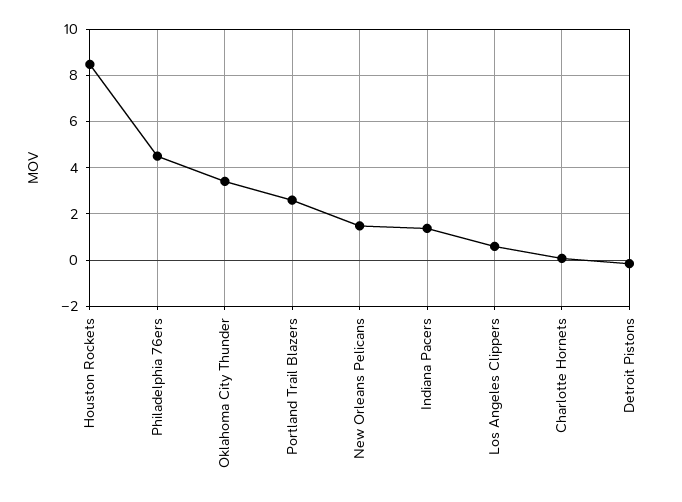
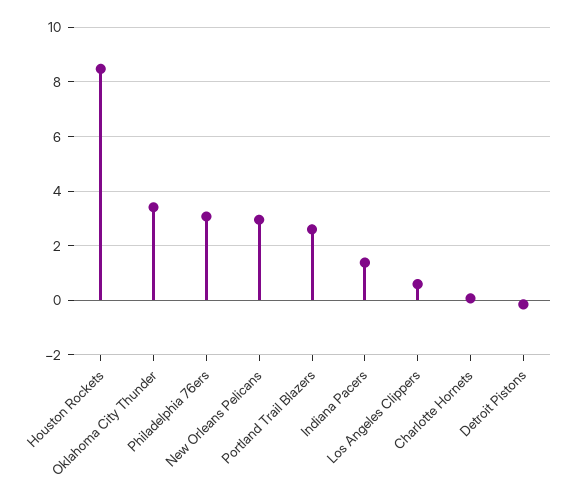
Philadelphia 76ers: 4.5 -> 3
New Orleans Pelicans: 1.5 -> 3

